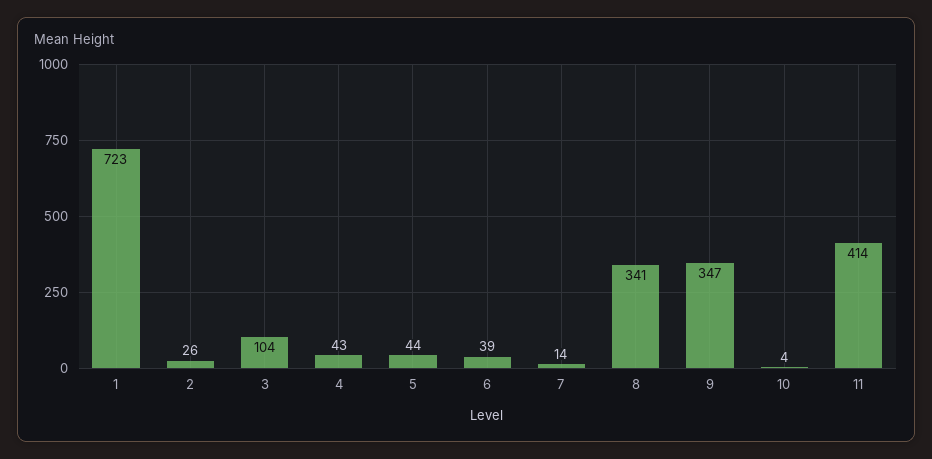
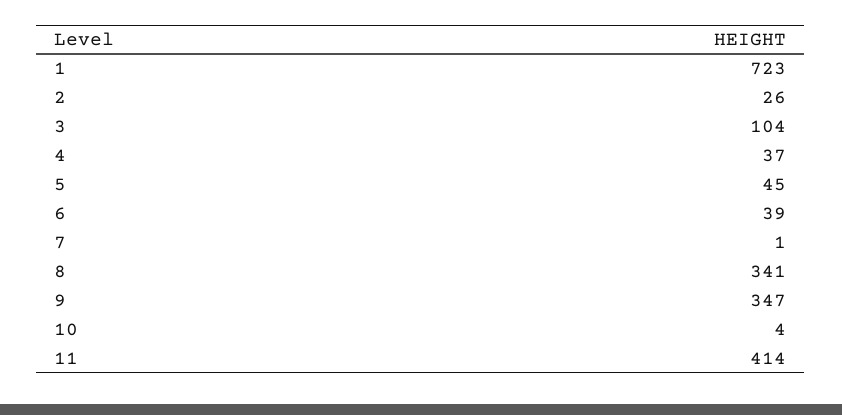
4: 43 -> 37
5: 44 -> 45
7: 14 -> 1

